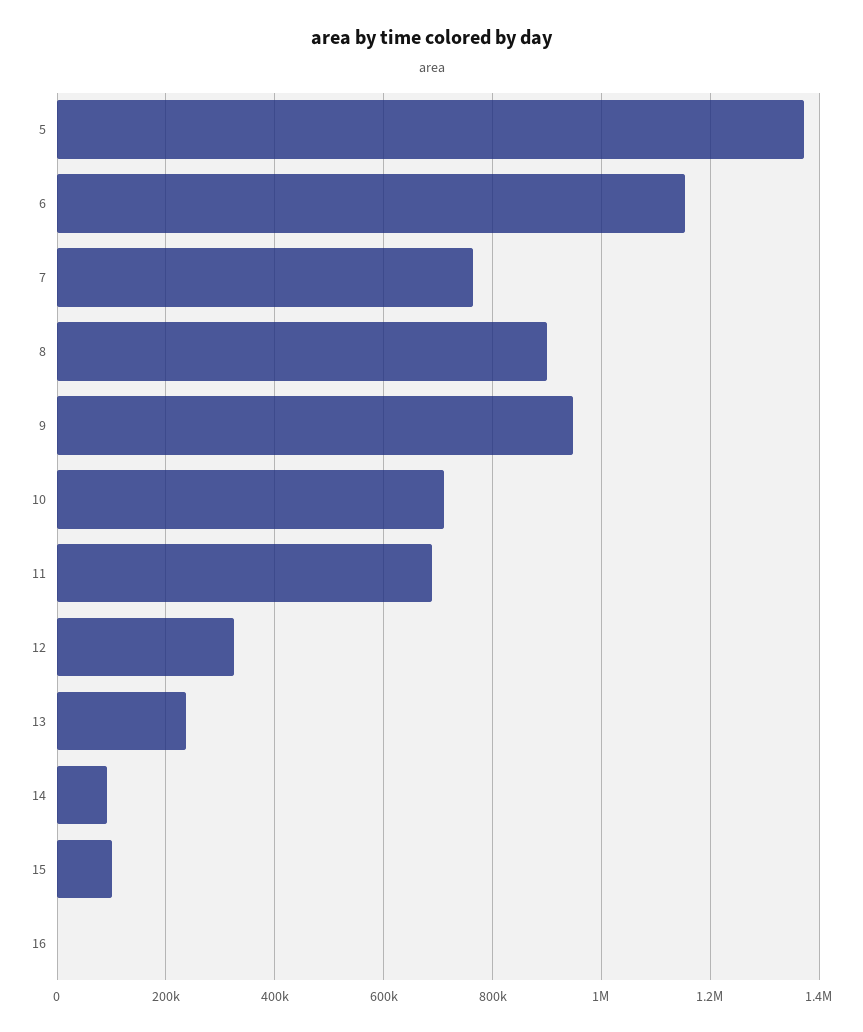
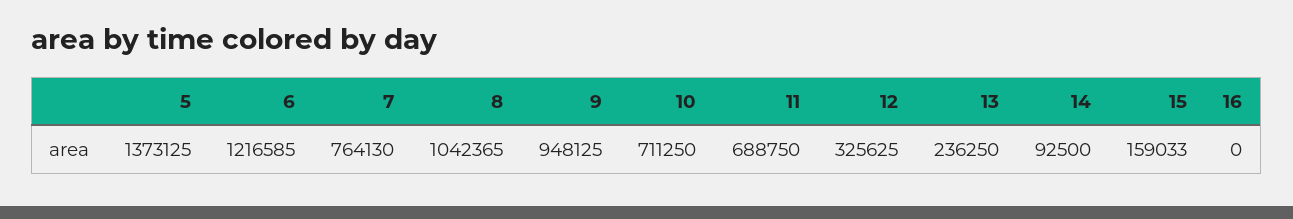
6: 1160000 -> 1216585
8: 900000 -> 1042365
15: 100000 -> 159033

